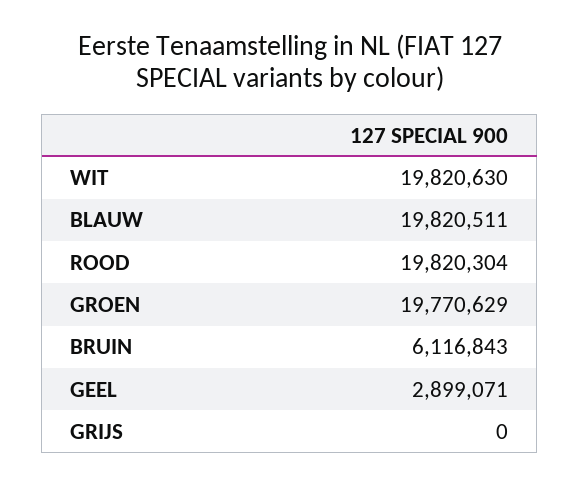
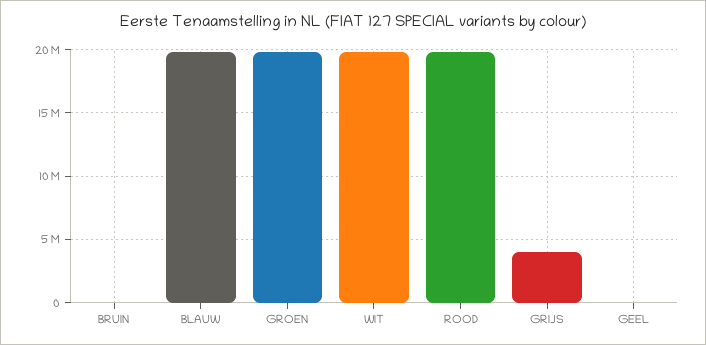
BRUIN: 6116843 -> 0
GEEL: 2899071 -> 0
GRIJS: 0 -> 4000000

